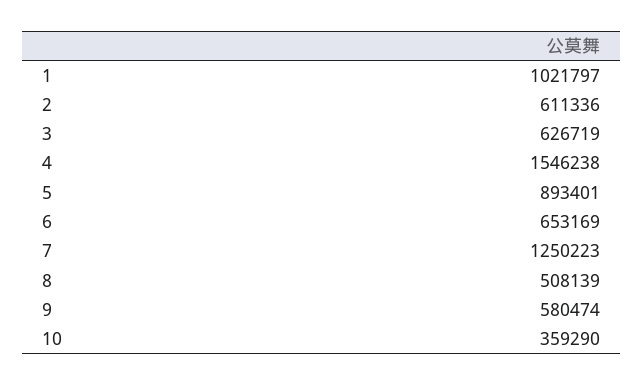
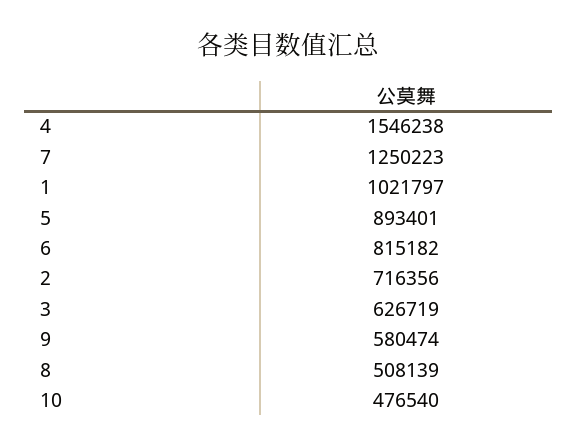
2: 611336 -> 716356
6: 653169 -> 815182
10: 359290 -> 476540

